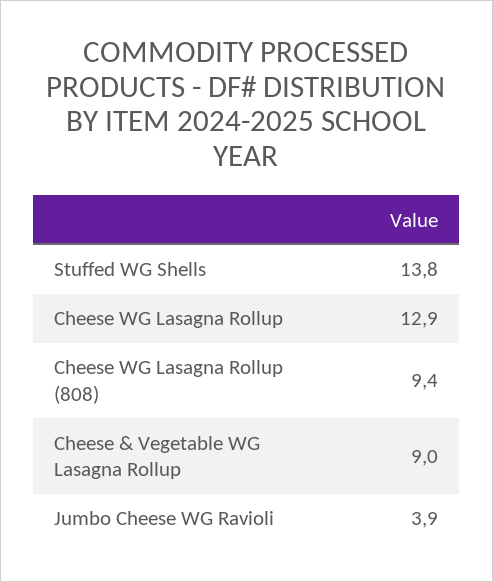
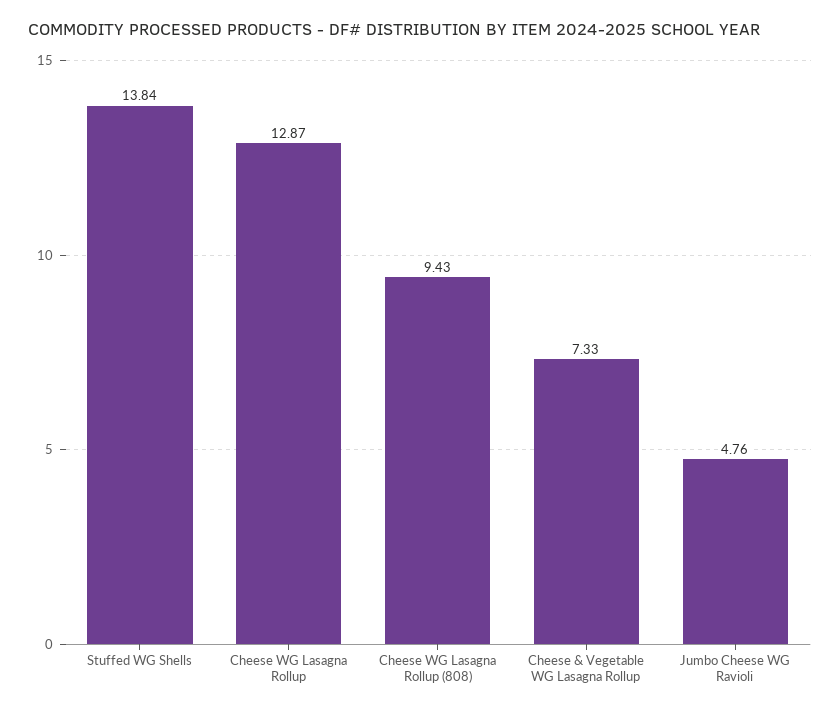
Cheese & Vegetable WG Lasagna Rollup: 9 -> 7.33
Jumbo Cheese WG Ravioli: 3.9 -> 4.76

